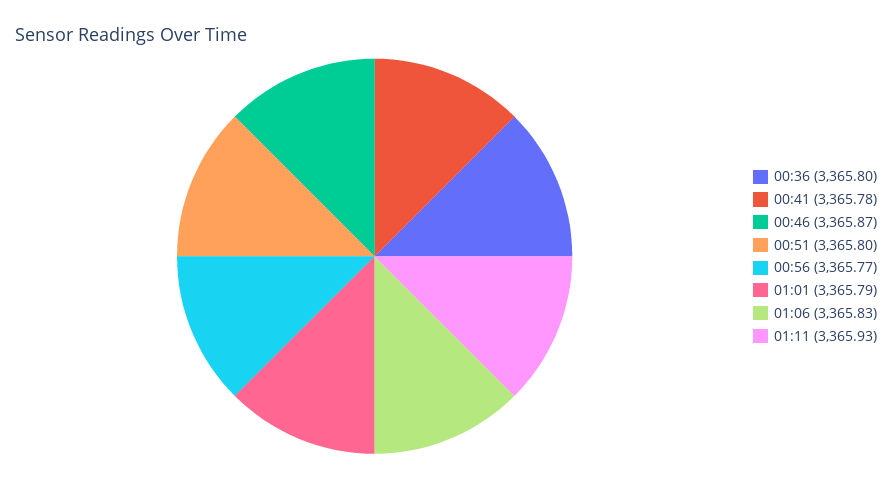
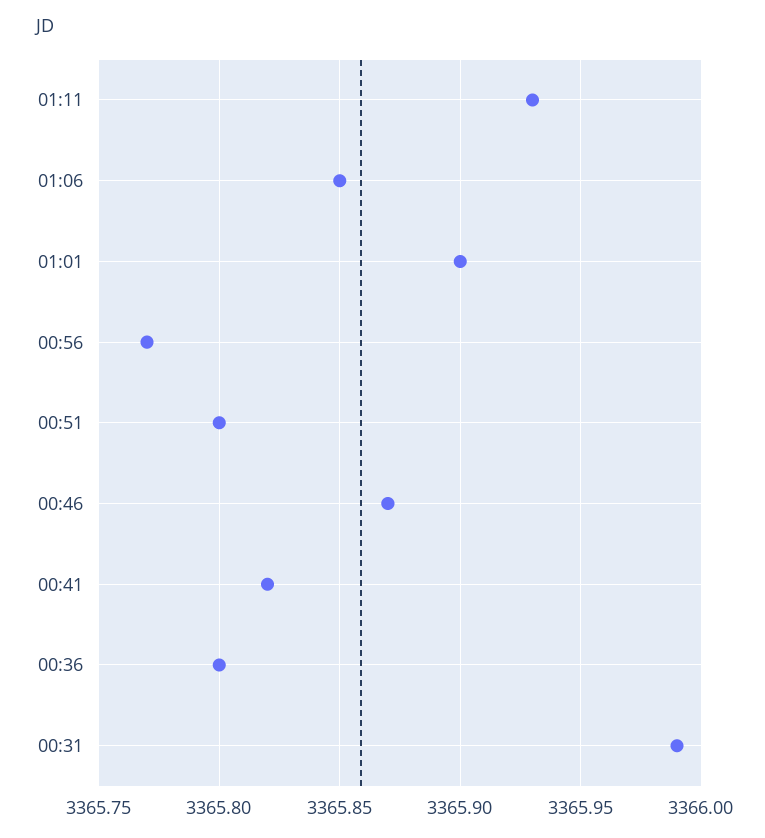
00:41: 3365.78 -> 3365.82
01:01: 3365.79 -> 3365.9
01:06: 3365.83 -> 3365.85
00:31: none -> 3365.99

